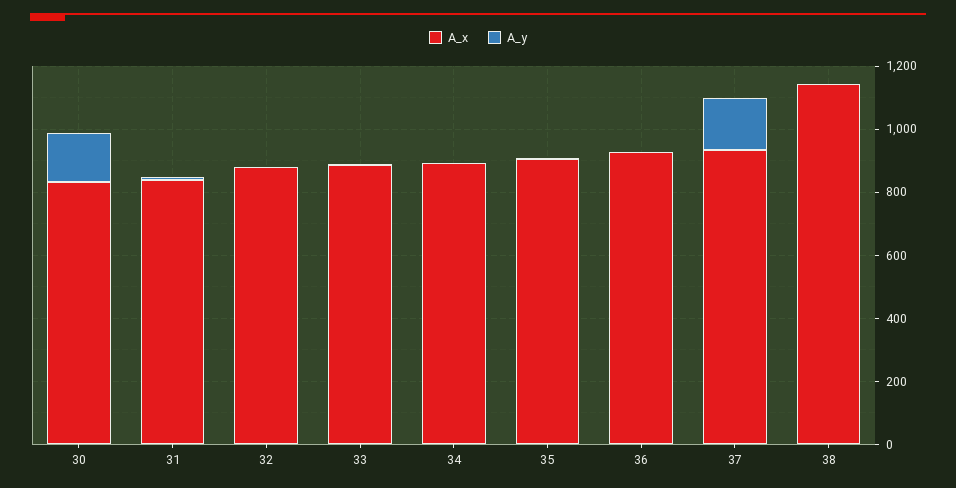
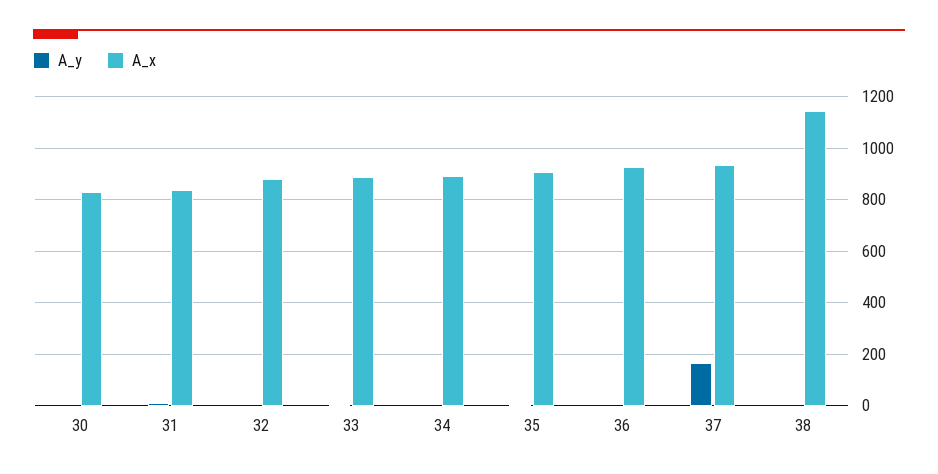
A_y, 30: 150 -> 0

